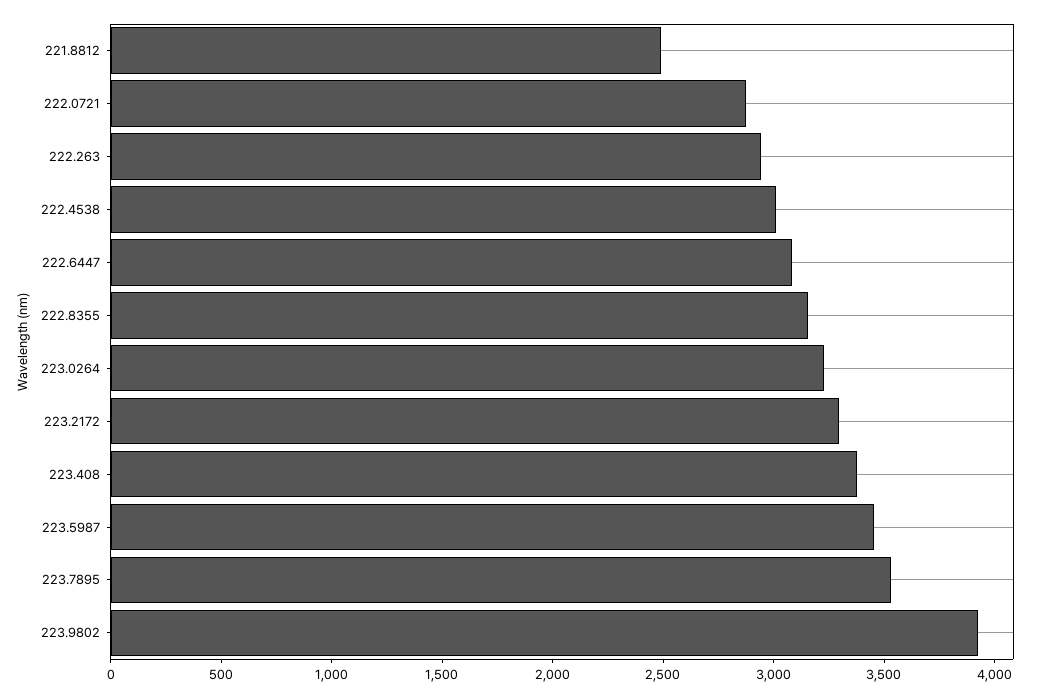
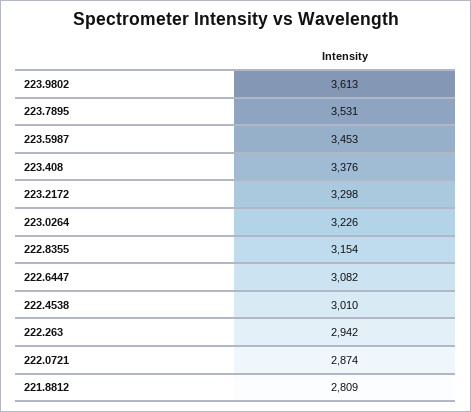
221.8812: 2500 -> 2809
223.9802: 3900 -> 3613

